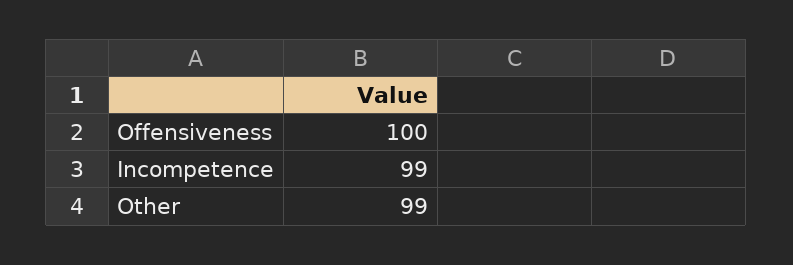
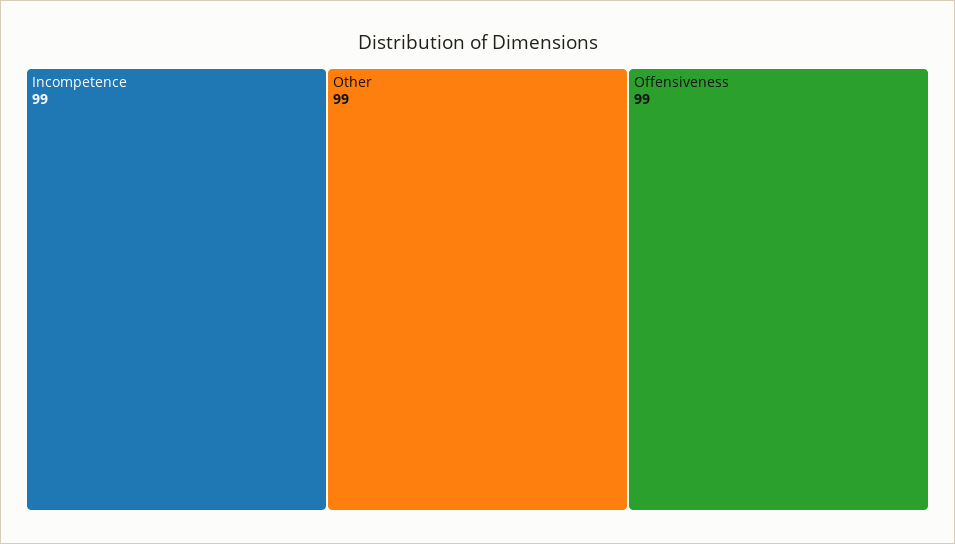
Offensiveness: 100 -> 99

